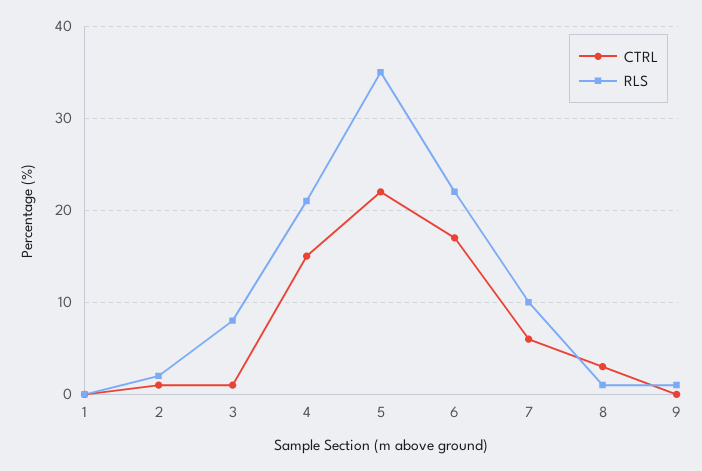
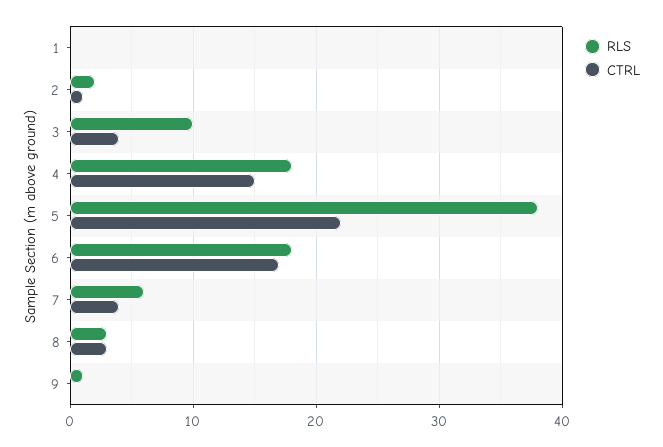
CTRL, 3: 1 -> 4
RLS, 3: 8 -> 10
RLS, 4: 21 -> 18
RLS, 5: 35 -> 38
RLS, 6: 22 -> 18
CTRL, 7: 6 -> 4
RLS, 7: 10 -> 6
RLS, 8: 1 -> 3

